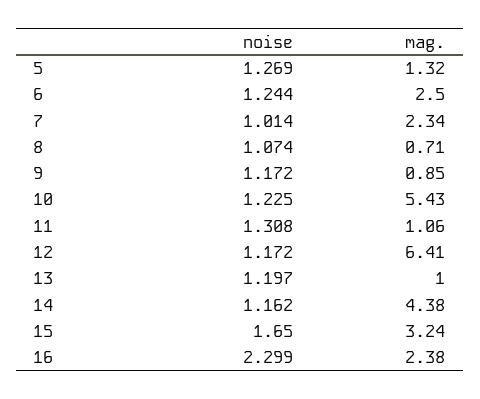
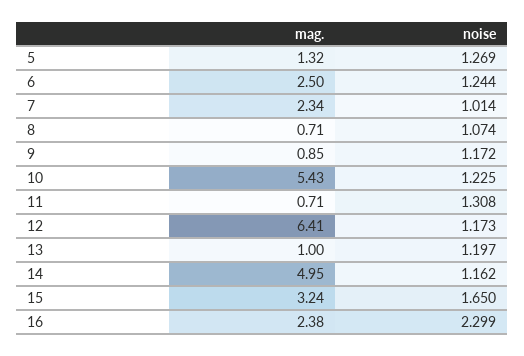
mag., 11: 1.06 -> 0.71
noise, 12: 1.172 -> 1.173
mag., 14: 4.38 -> 4.95

